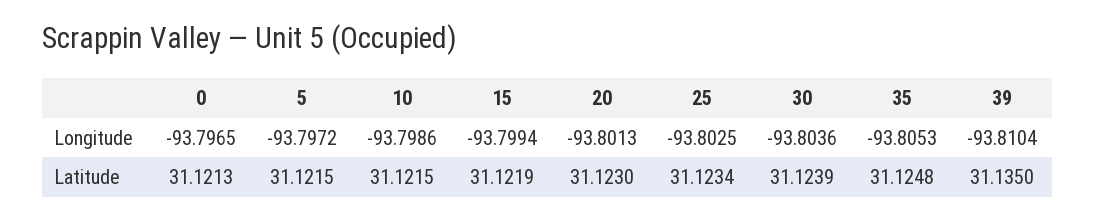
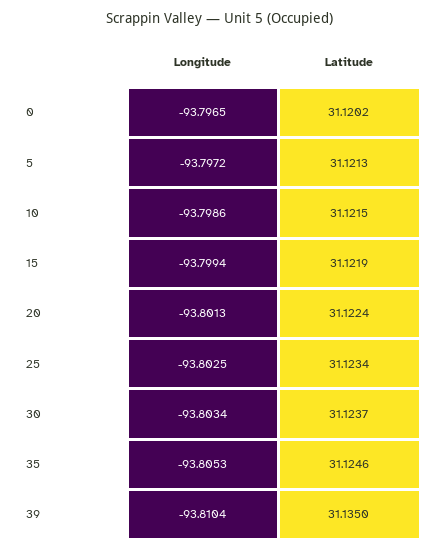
30, Longitude: -93.8036 -> -93.8034
0, Latitude: 31.1213 -> 31.1202
5, Latitude: 31.1215 -> 31.1213
20, Latitude: 31.123 -> 31.1224
30, Latitude: 31.1239 -> 31.1237
35, Latitude: 31.1248 -> 31.1246

